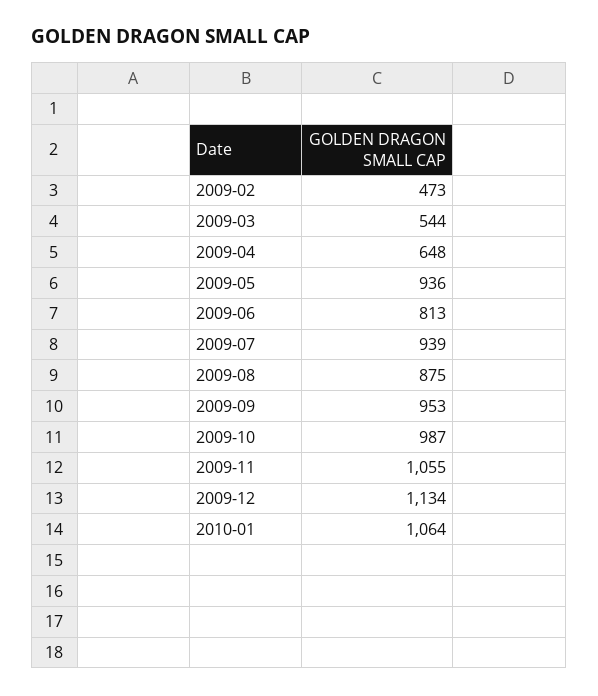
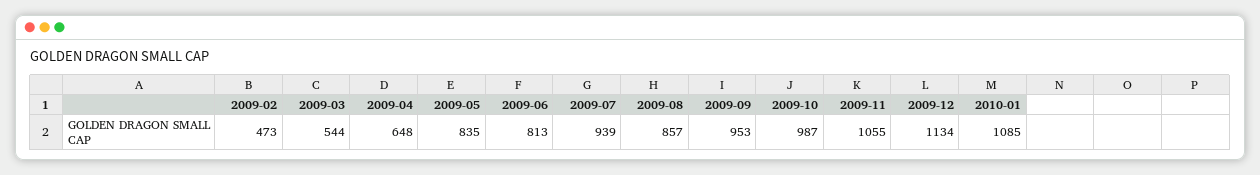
2009-05: 936 -> 835
2009-08: 875 -> 857
2010-01: 1064 -> 1085

